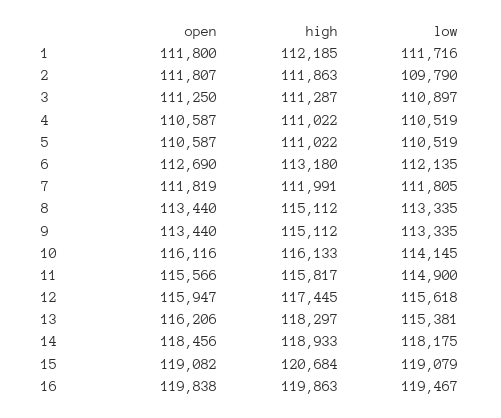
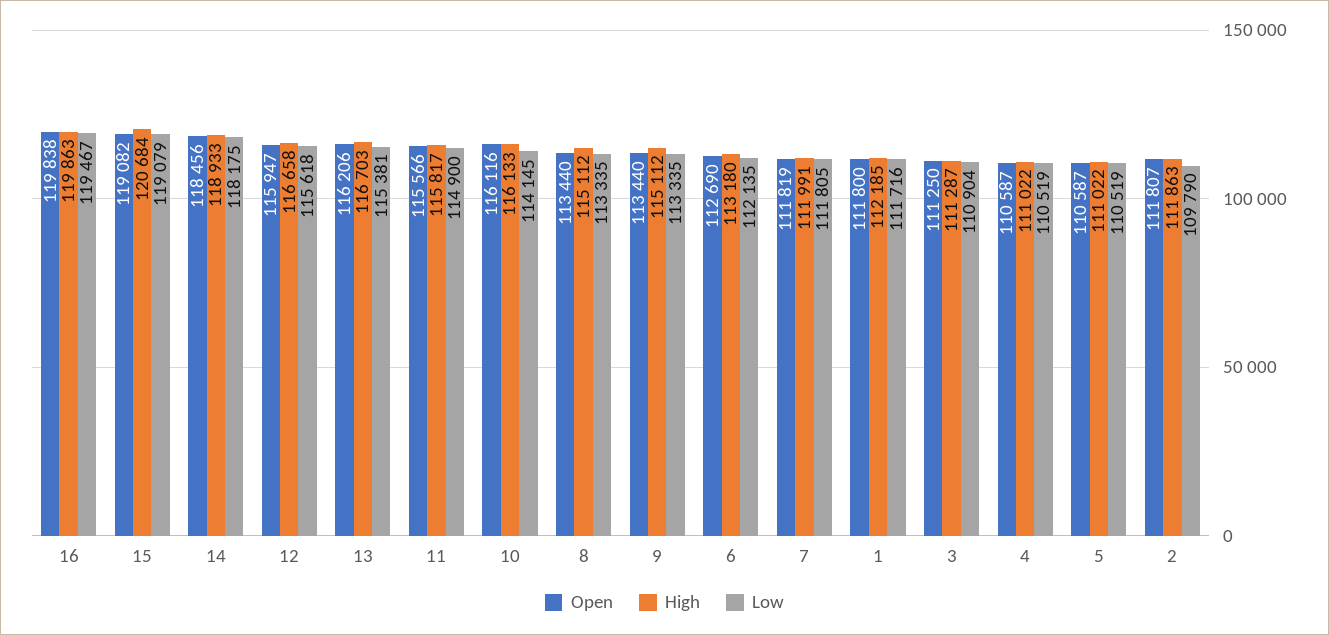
low, 3: 110897 -> 110904
high, 12: 117445 -> 116658
high, 13: 118297 -> 116703

